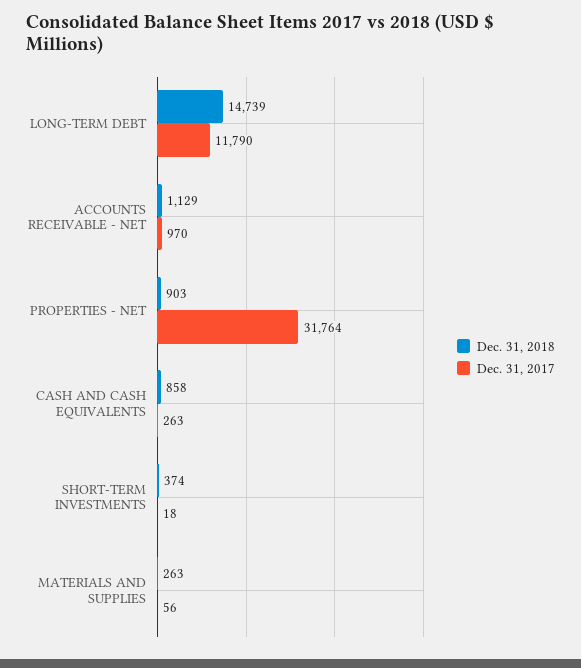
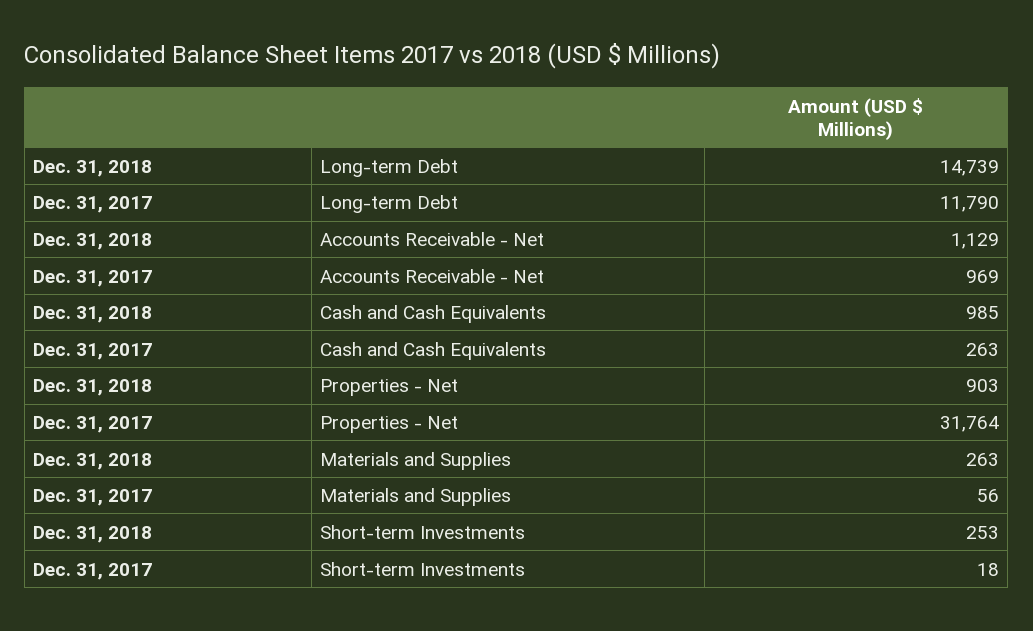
Dec. 31, 2017, ACCOUNTS RECEIVABLE - NET: 970 -> 969
Dec. 31, 2018, CASH AND CASH EQUIVALENTS: 858 -> 985
Dec. 31, 2018, SHORT-TERM INVESTMENTS: 374 -> 253

